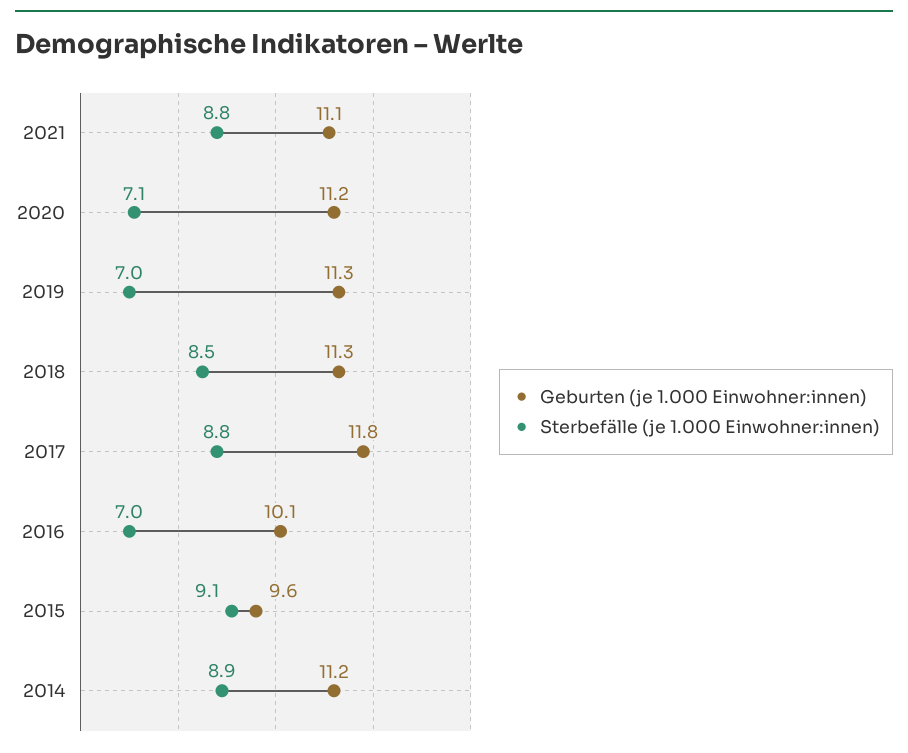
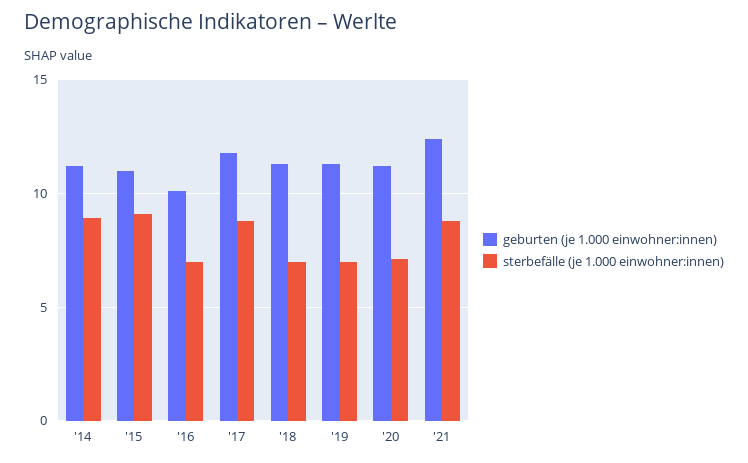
Geburten (je 1.000 Einwohner:innen), 2021: 11.1 -> 12.5
Sterbefälle (je 1.000 Einwohner:innen), 2018: 8.5 -> 7
Geburten (je 1.000 Einwohner:innen), 2015: 9.6 -> 11

